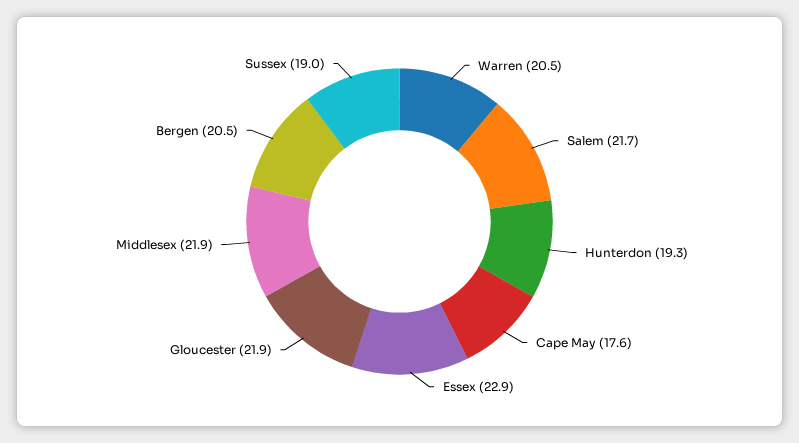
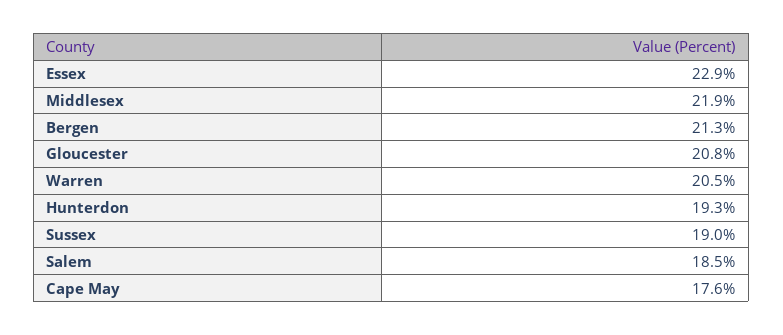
Salem: 21.7 -> 18.5
Gloucester: 21.9 -> 20.8
Bergen: 20.5 -> 21.3

